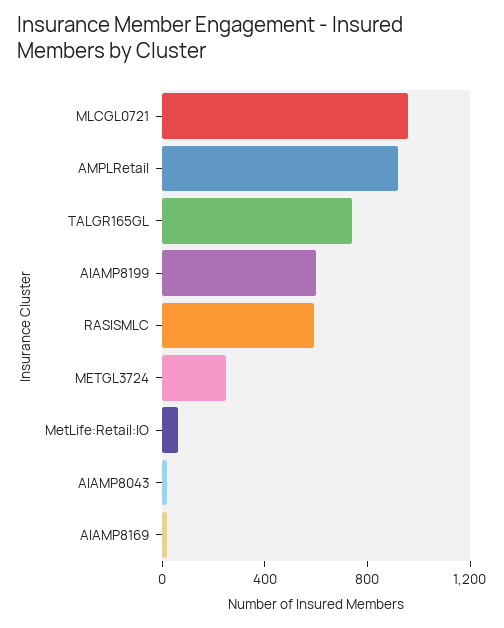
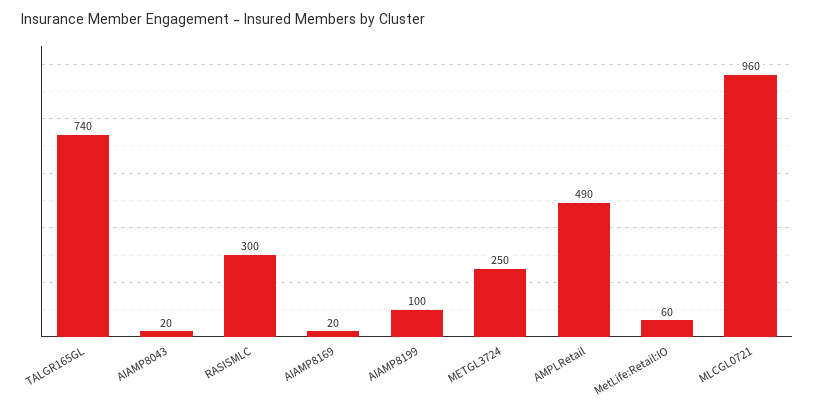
AMPLRetail: 900 -> 490
AIAMP8199: 600 -> 100
RASISMLC: 600 -> 300

